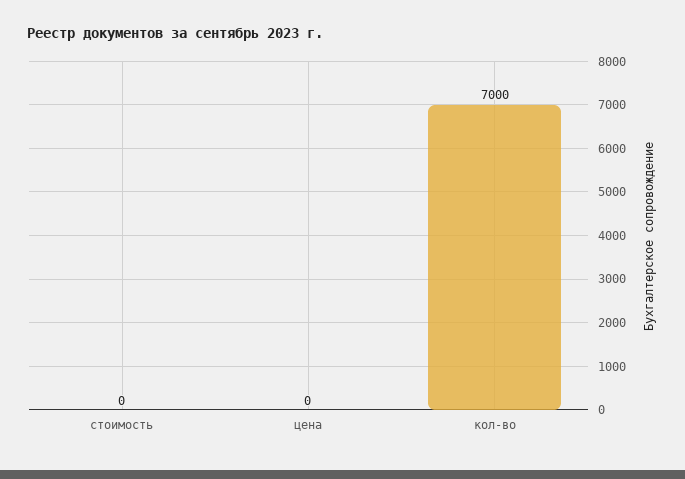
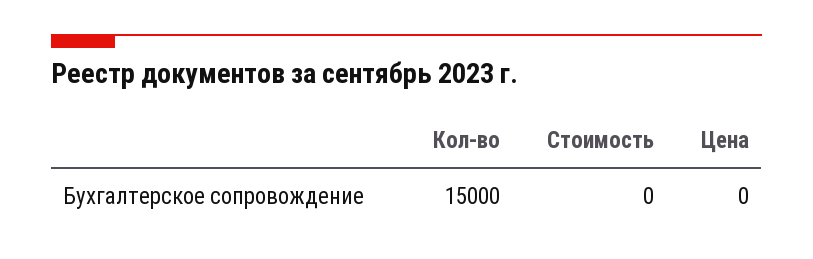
кол-во: 7000 -> 15000

